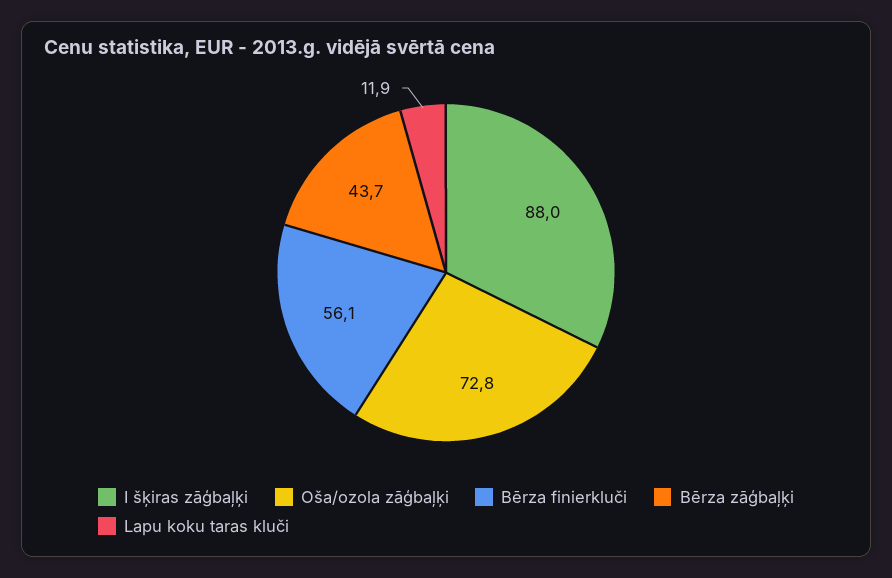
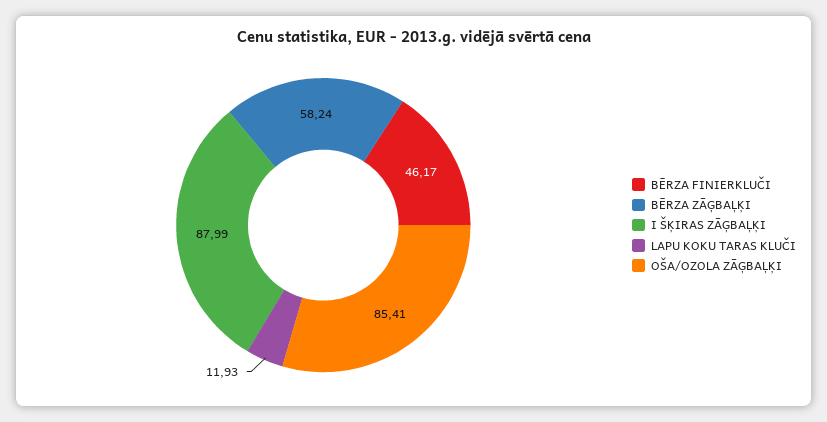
Oša/ozola zāģbaļķi: 72.8 -> 85.41
Bērza finierkluči: 56.1 -> 46.17
Bērza zāģbaļķi: 43.7 -> 58.24

